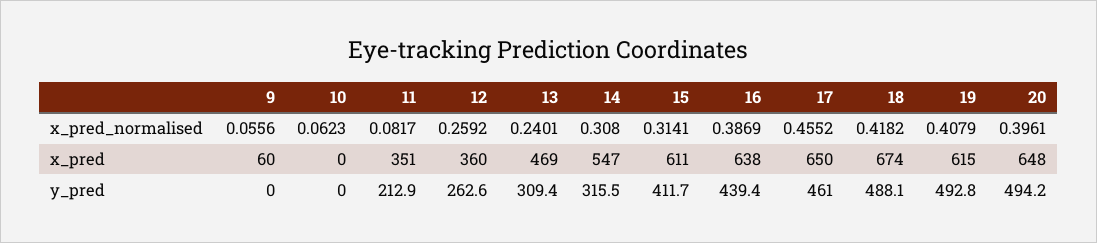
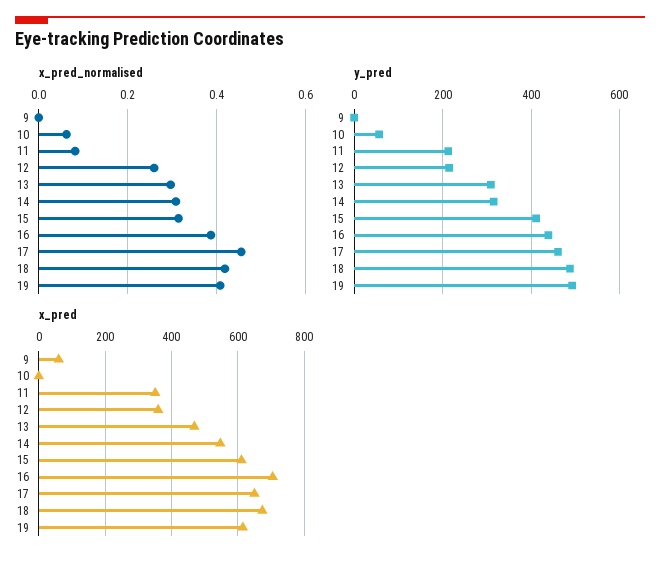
x_pred_normalised, 9: 0.0556 -> 0
x_pred_normalised, 13: 0.2401 -> 0.3
x_pred_normalised, 20: 0.3961 -> none
x_pred, 16: 638 -> 700
x_pred, 20: 648 -> none
y_pred, 10: 0 -> 60
y_pred, 12: 262.6 -> 220
y_pred, 20: 494.2 -> none

